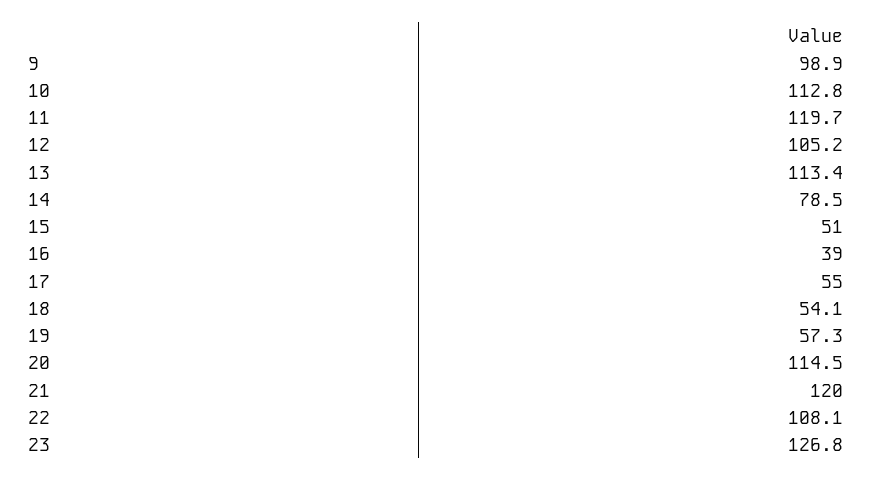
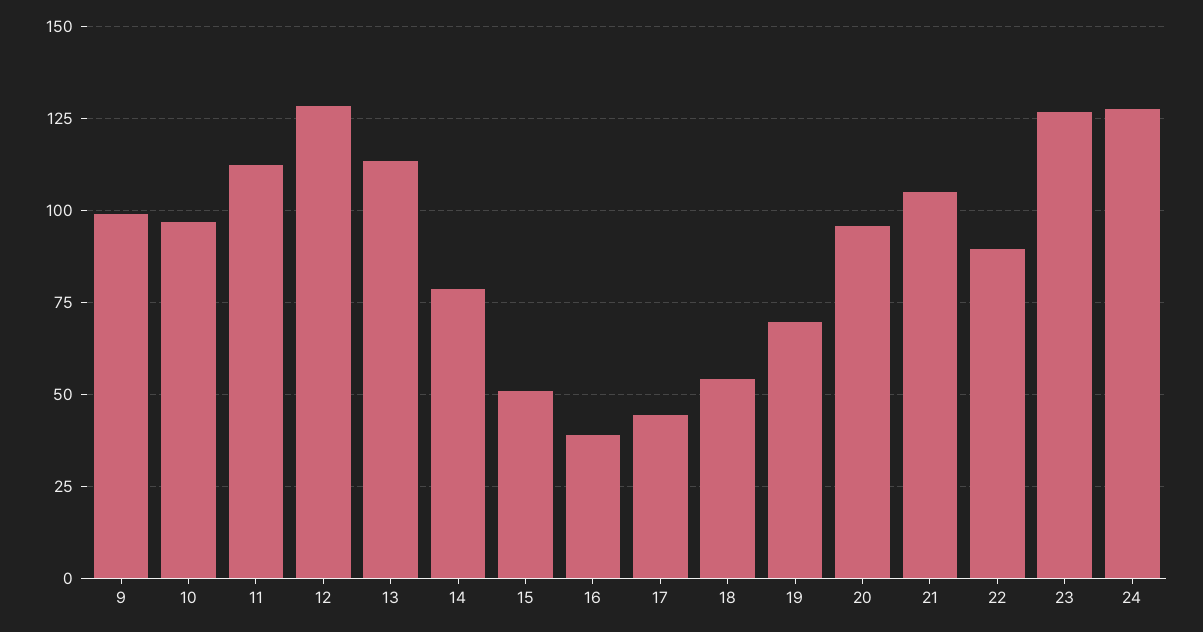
10: 112.8 -> 97.5
11: 119.7 -> 112.5
12: 105.2 -> 127.5
17: 55 -> 45
19: 57.3 -> 70
20: 114.5 -> 95
21: 120 -> 105
22: 108.1 -> 90
24: none -> 127.5

